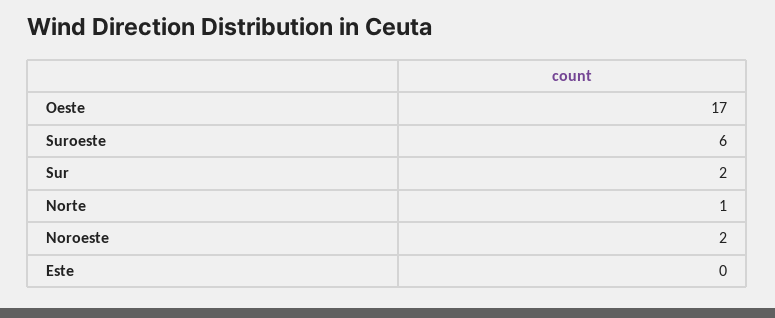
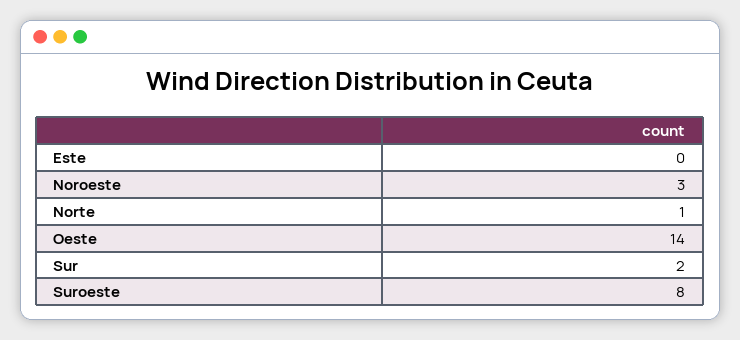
Oeste: 17 -> 14
Suroeste: 6 -> 8
Noroeste: 2 -> 3

